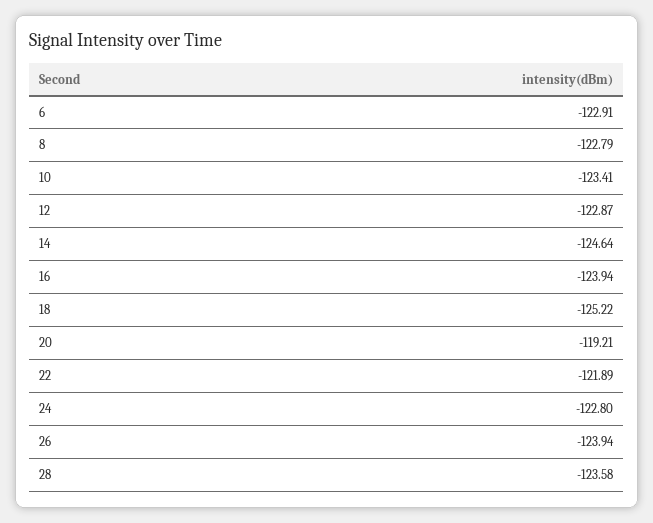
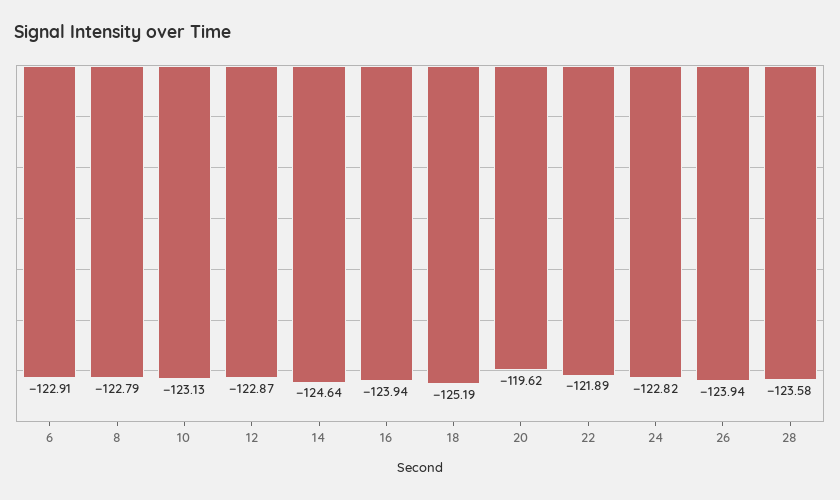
10: -123.41 -> -123.13
18: -125.22 -> -125.19
20: -119.21 -> -119.62
24: -122.8 -> -122.82

